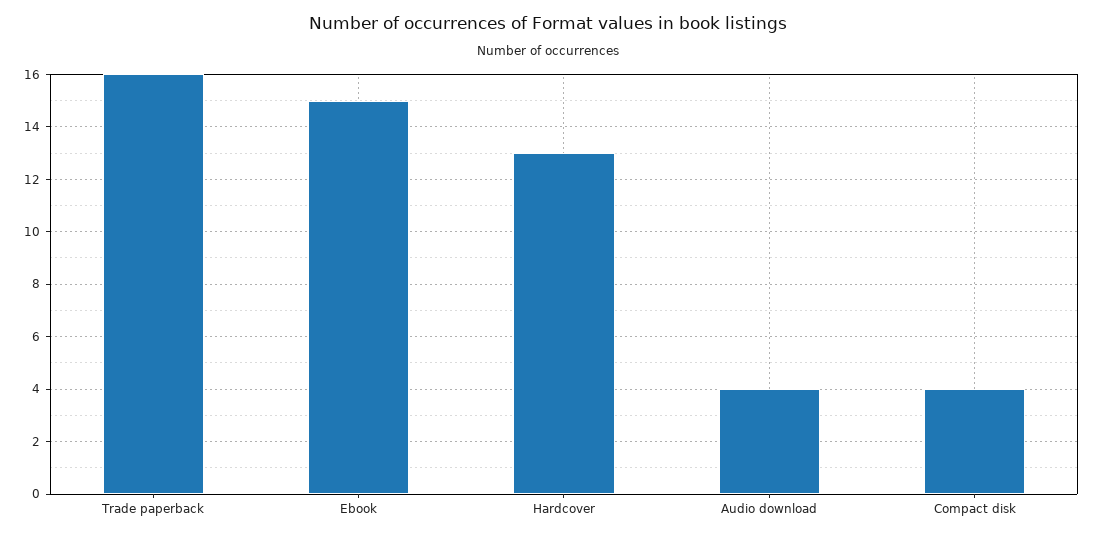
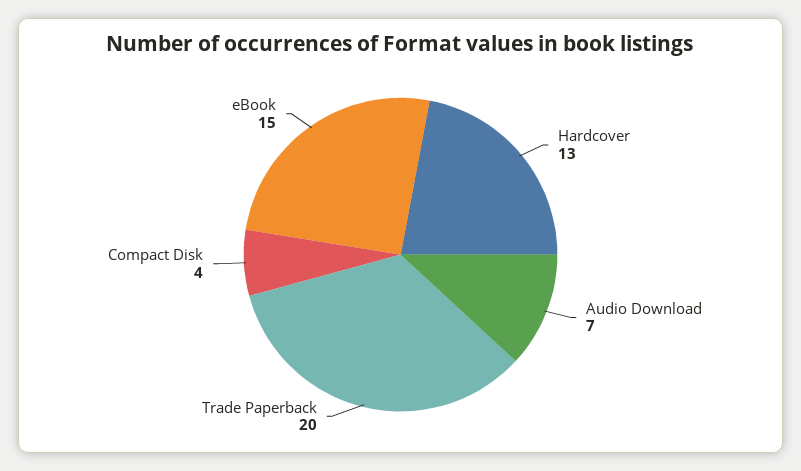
Trade paperback: 16 -> 20
Audio download: 4 -> 7

